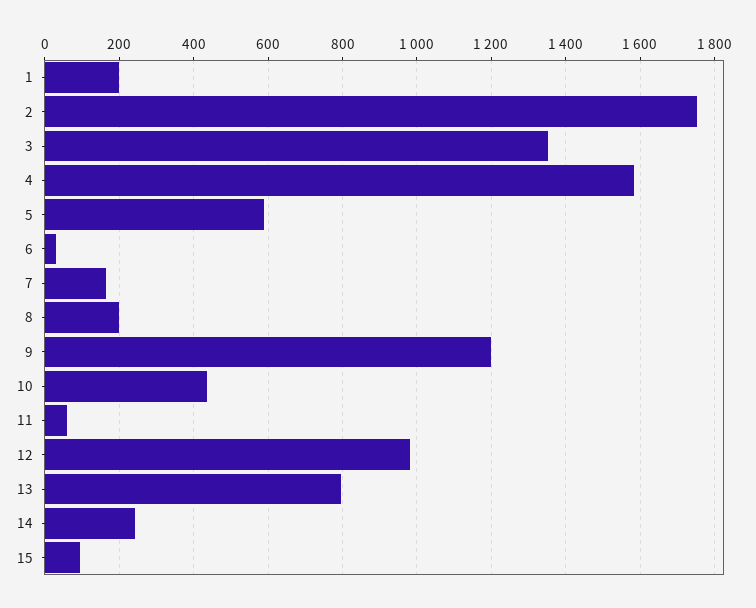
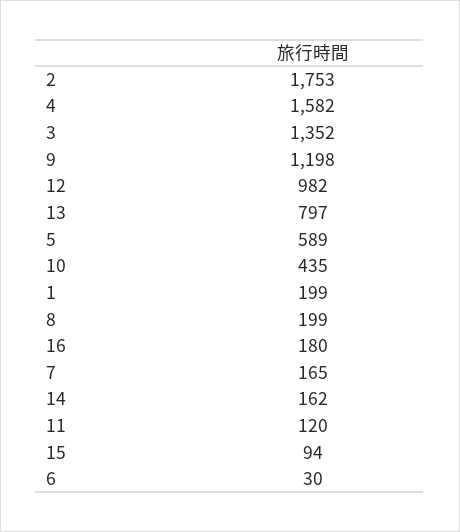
11: 60 -> 120
14: 240 -> 162
16: none -> 180

